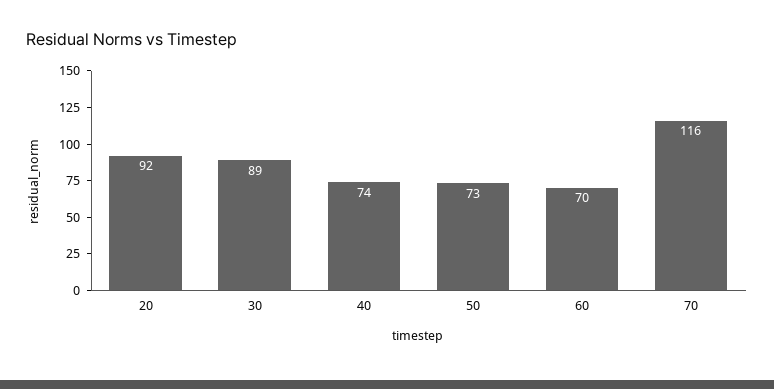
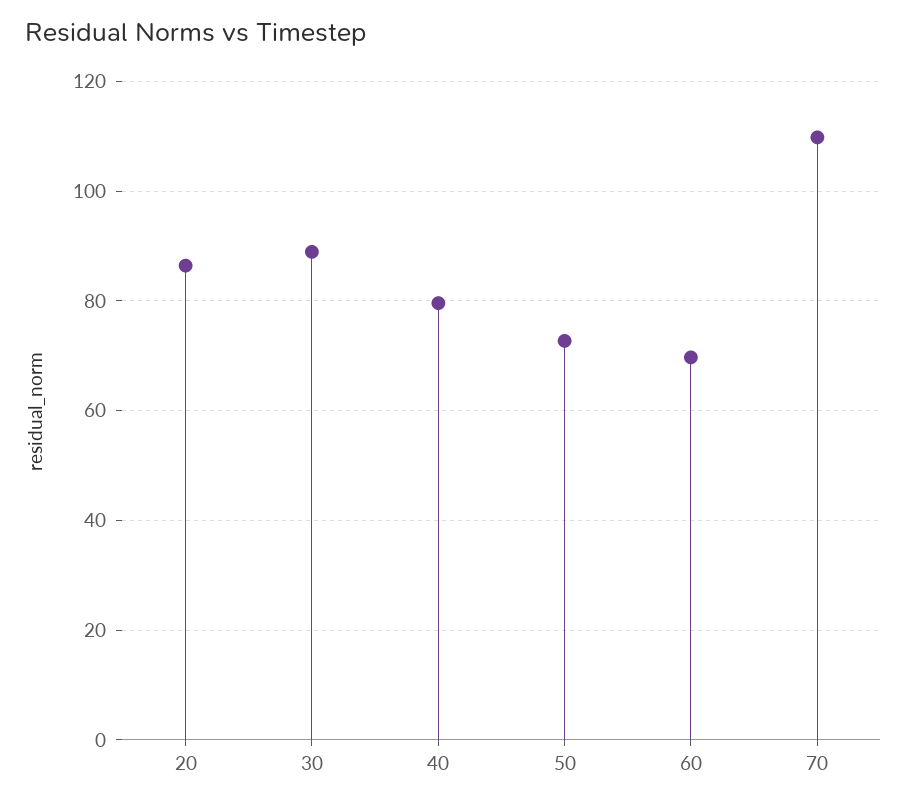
20: 92 -> 86
40: 74 -> 80
70: 116 -> 110

